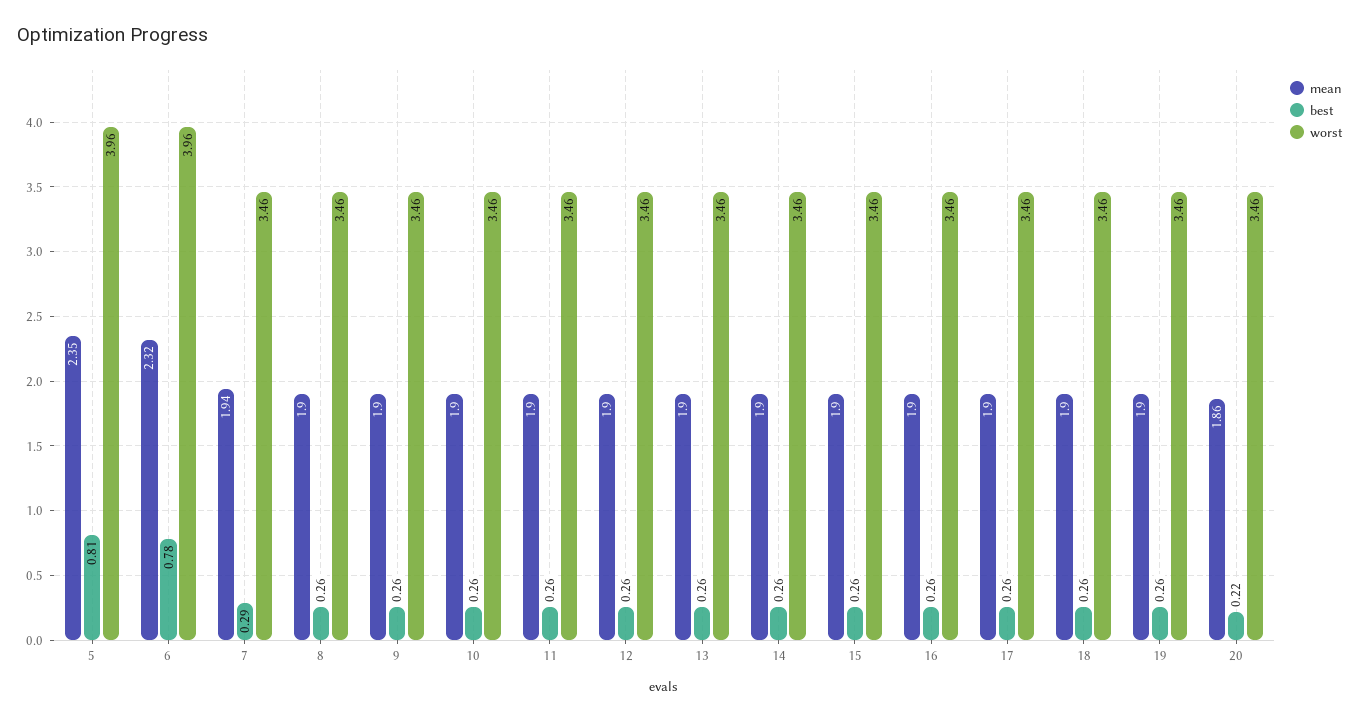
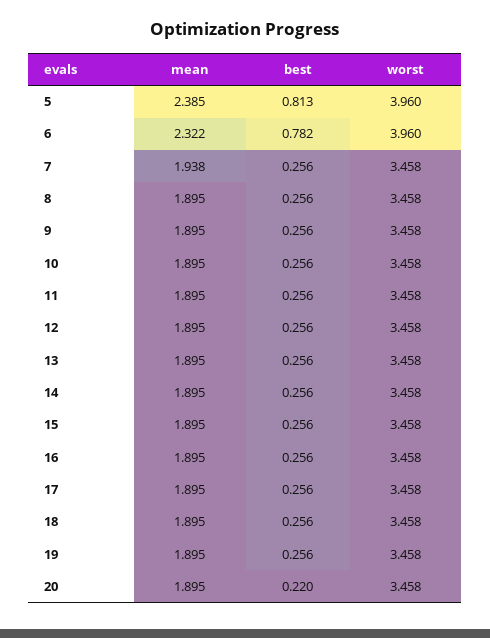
mean, 5: 2.35 -> 2.385
best, 7: 0.29 -> 0.256
mean, 20: 1.86 -> 1.895

